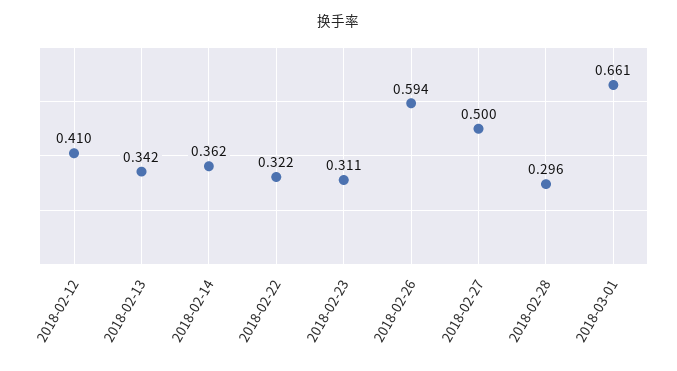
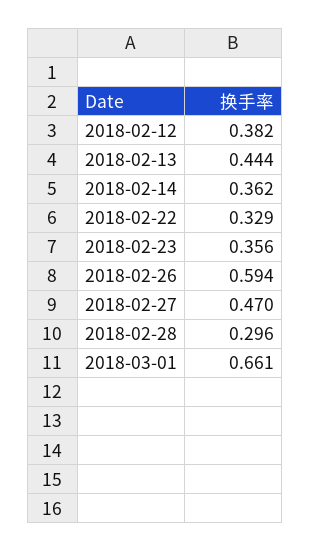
2018-02-12: 0.41 -> 0.382
2018-02-13: 0.342 -> 0.444
2018-02-22: 0.322 -> 0.329
2018-02-23: 0.311 -> 0.356
2018-02-27: 0.5 -> 0.47

